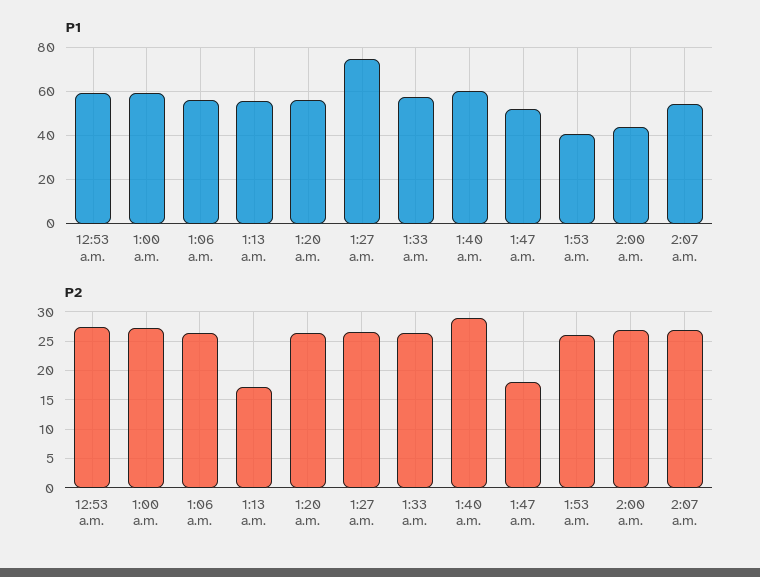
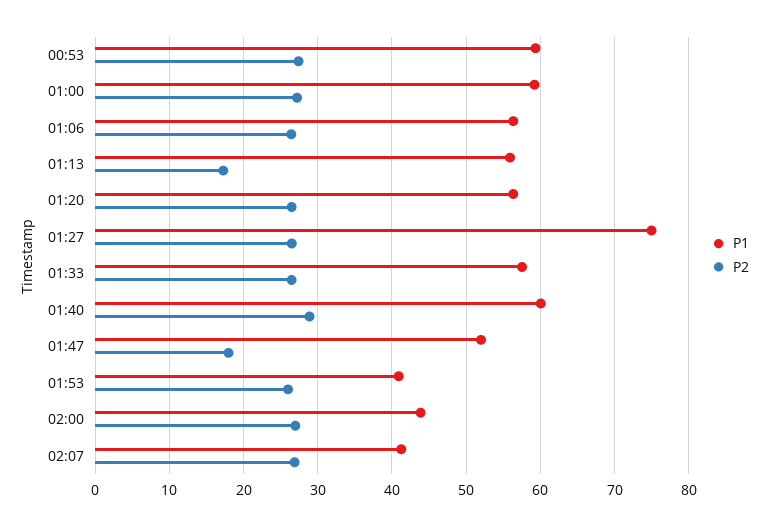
P1, 2:07 a.m.: 55 -> 41

